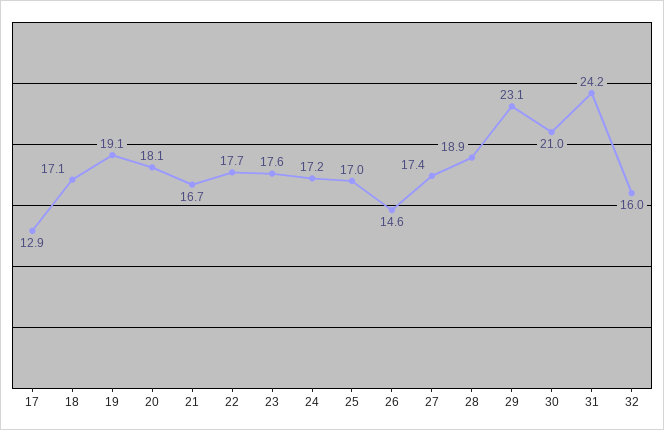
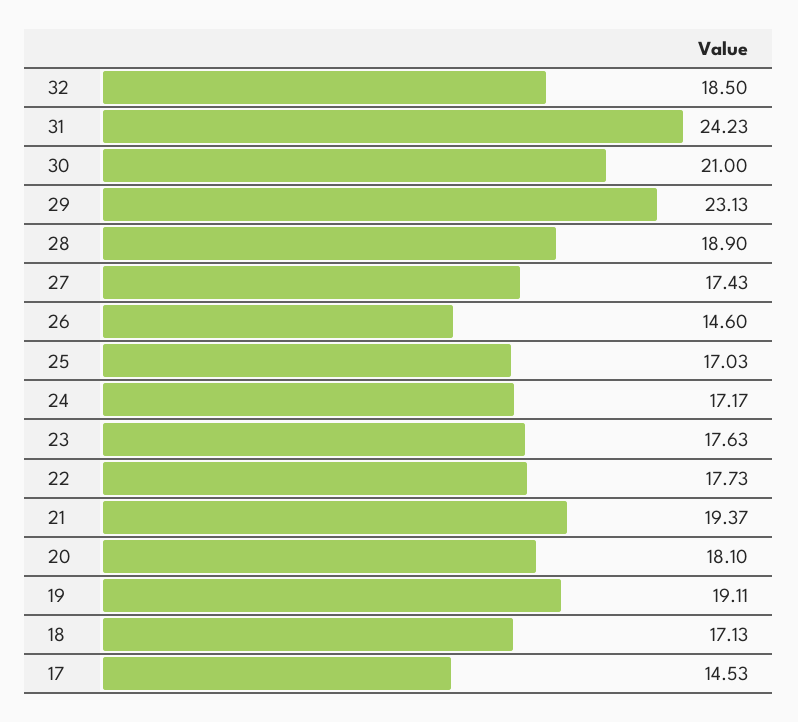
17: 12.9 -> 14.53
21: 16.7 -> 19.37
32: 16 -> 18.5

